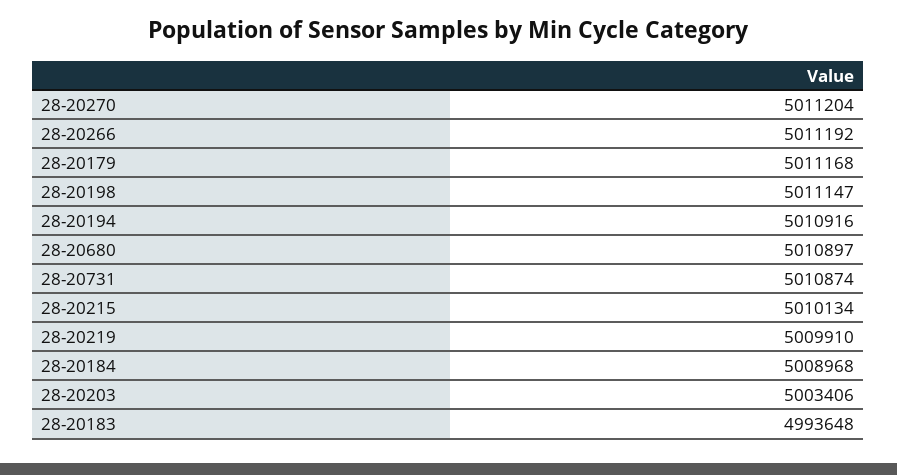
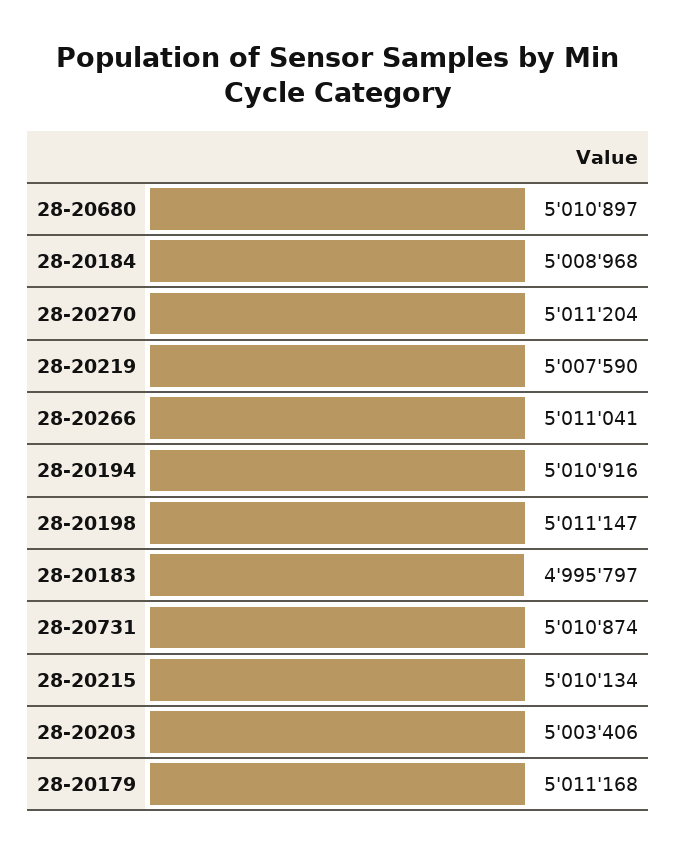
28-20266: 5011192 -> 5011041
28-20219: 5009910 -> 5007590
28-20183: 4993648 -> 4995797

